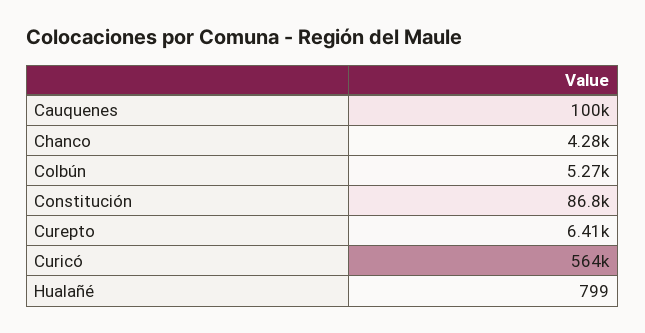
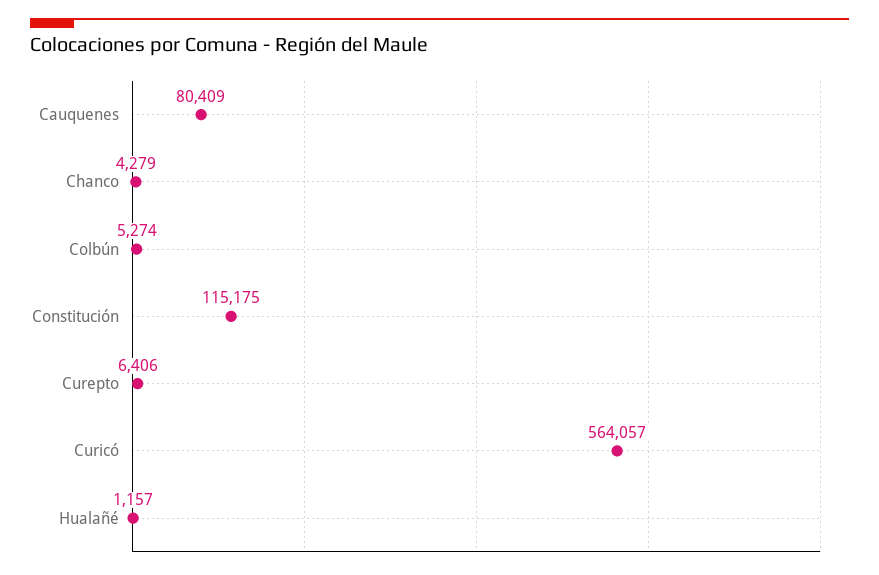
Cauquenes: 100000 -> 80409
Constitución: 86800 -> 115175
Hualañé: 799 -> 1157

